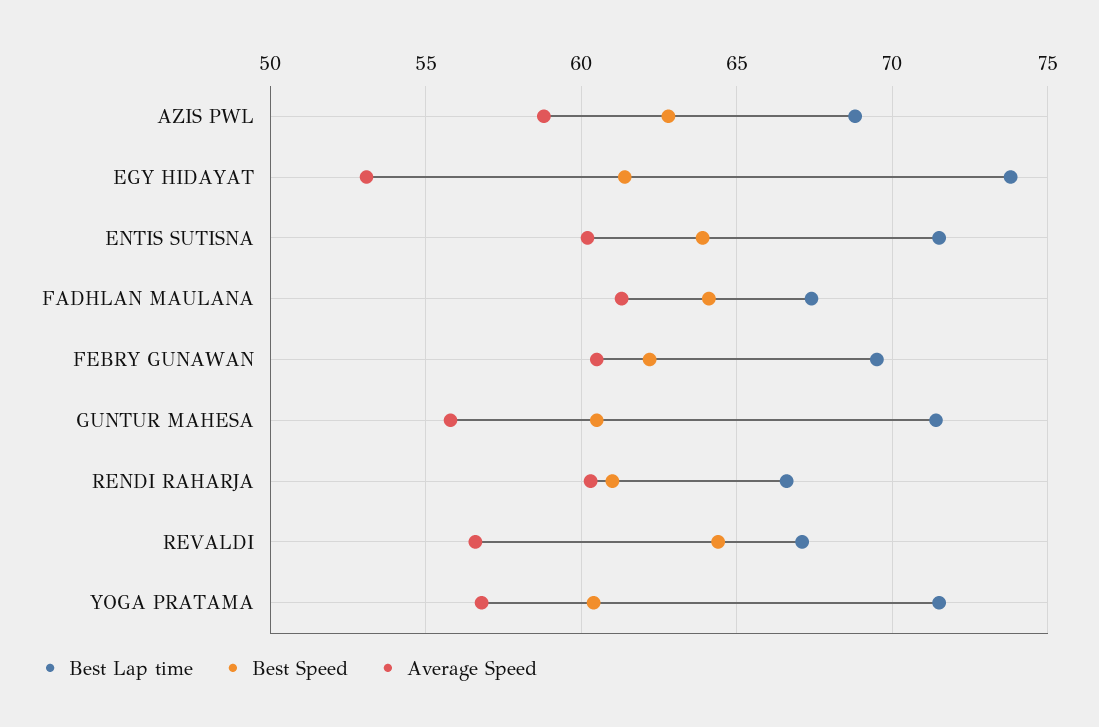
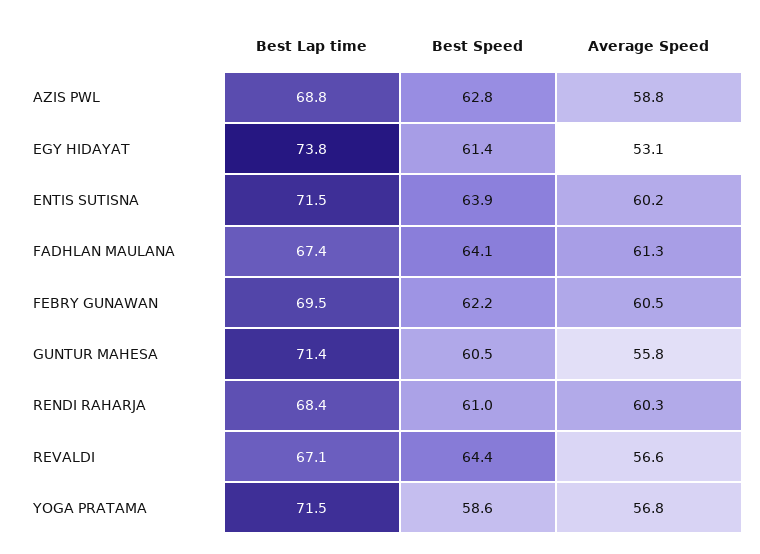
Best Lap time, RENDI RAHARJA: 66.5 -> 68.4
Best Speed, YOGA PRATAMA: 60.5 -> 58.6

